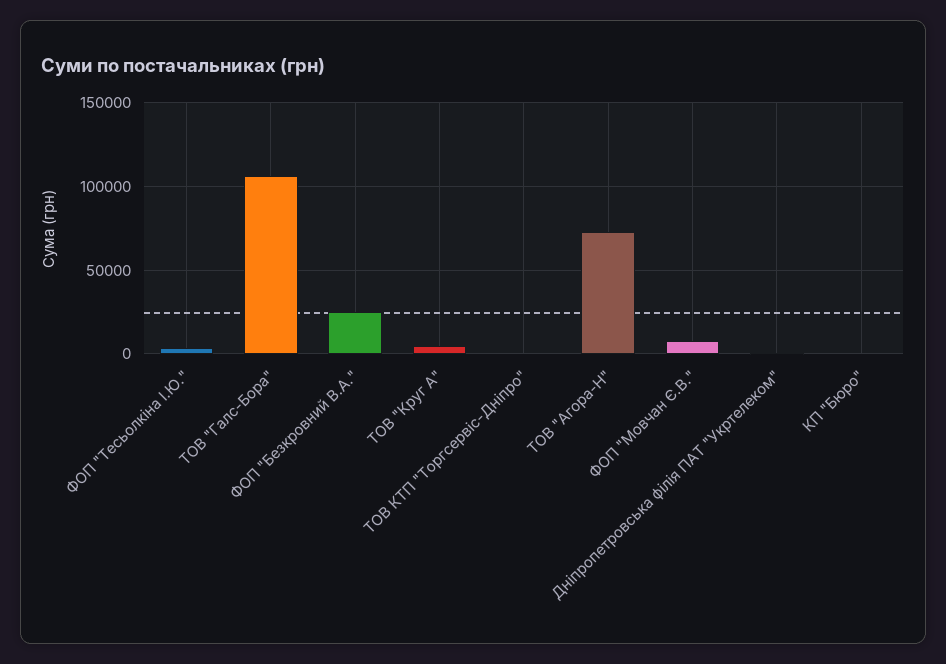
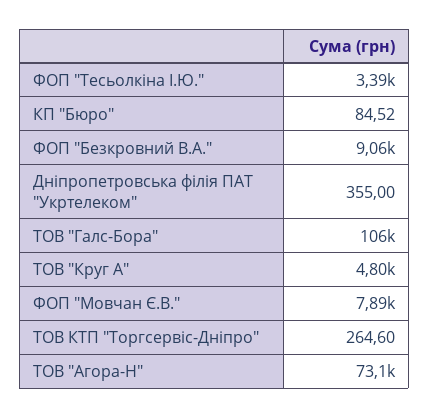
ФОП "Безкровний В.А.": 25000 -> 9060

